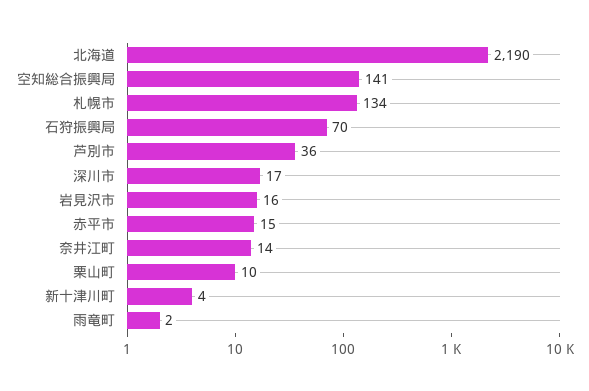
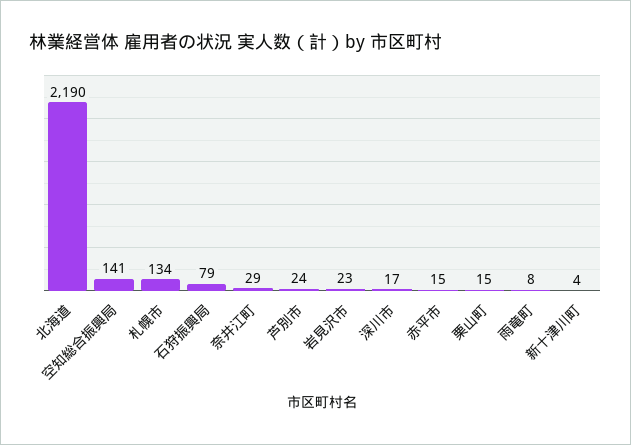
石狩振興局: 70 -> 79
芦別市: 36 -> 24
岩見沢市: 16 -> 23
奈井江町: 14 -> 29
栗山町: 10 -> 15
雨竜町: 2 -> 8

